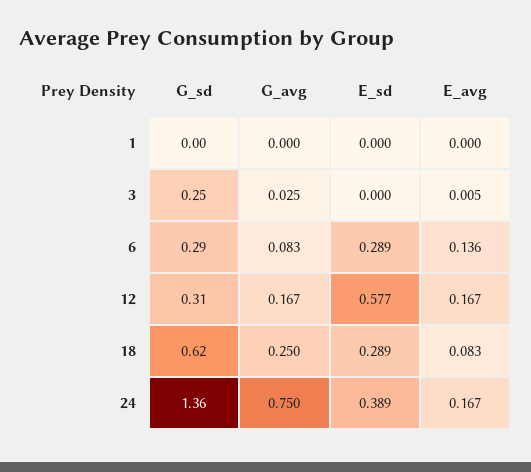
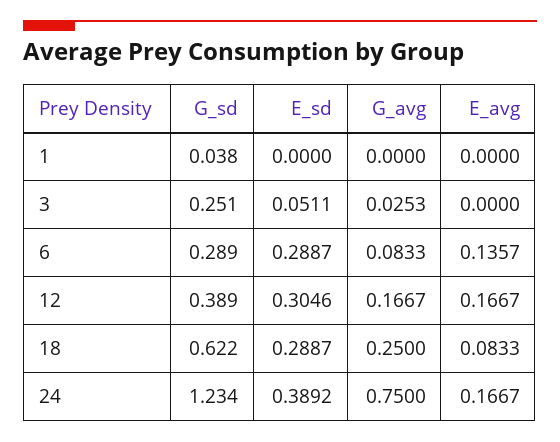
G_sd, 1: 0 -> 0.038
E_sd, 3: 0 -> 0.0511
E_avg, 3: 0.005 -> 0
G_sd, 12: 0.31 -> 0.389
E_sd, 12: 0.577 -> 0.3046
G_sd, 24: 1.36 -> 1.234

